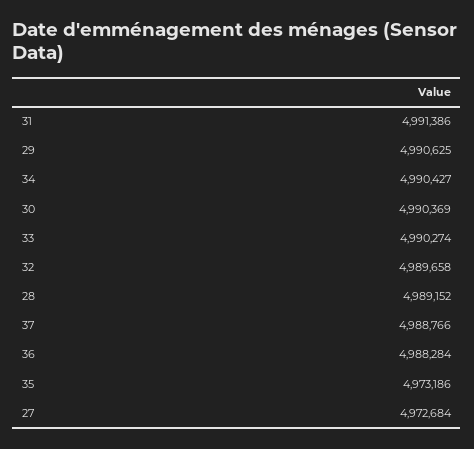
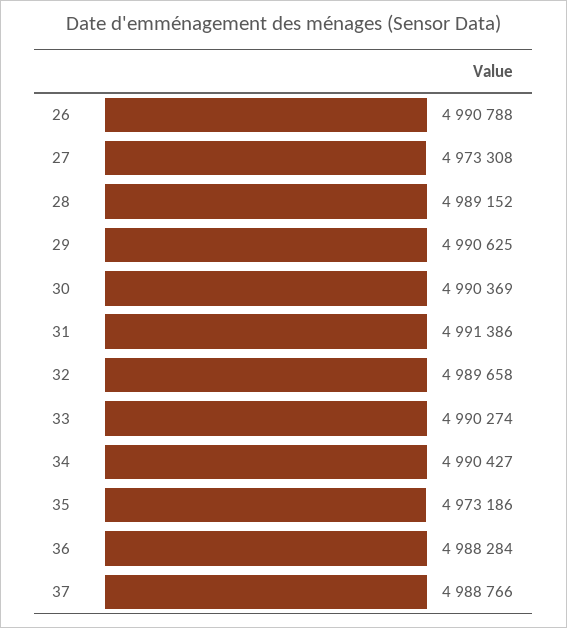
27: 4972684 -> 4973308
26: none -> 4990788

